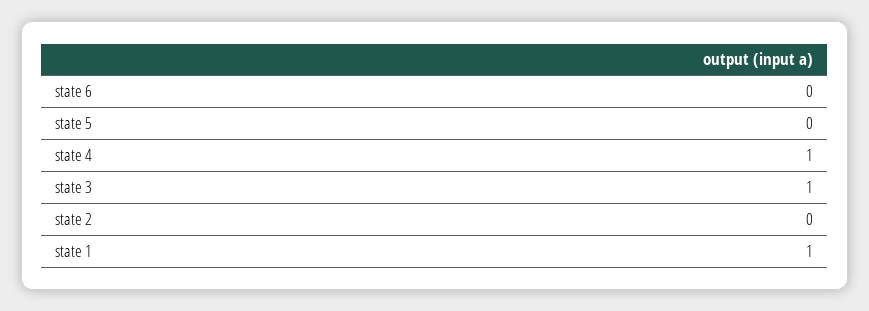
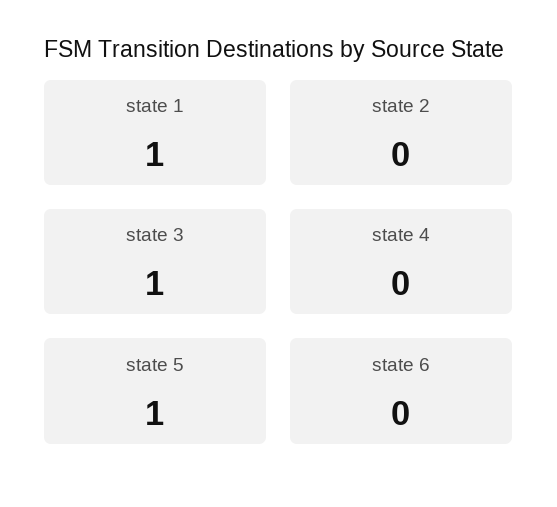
state 5: 0 -> 1
state 4: 1 -> 0

